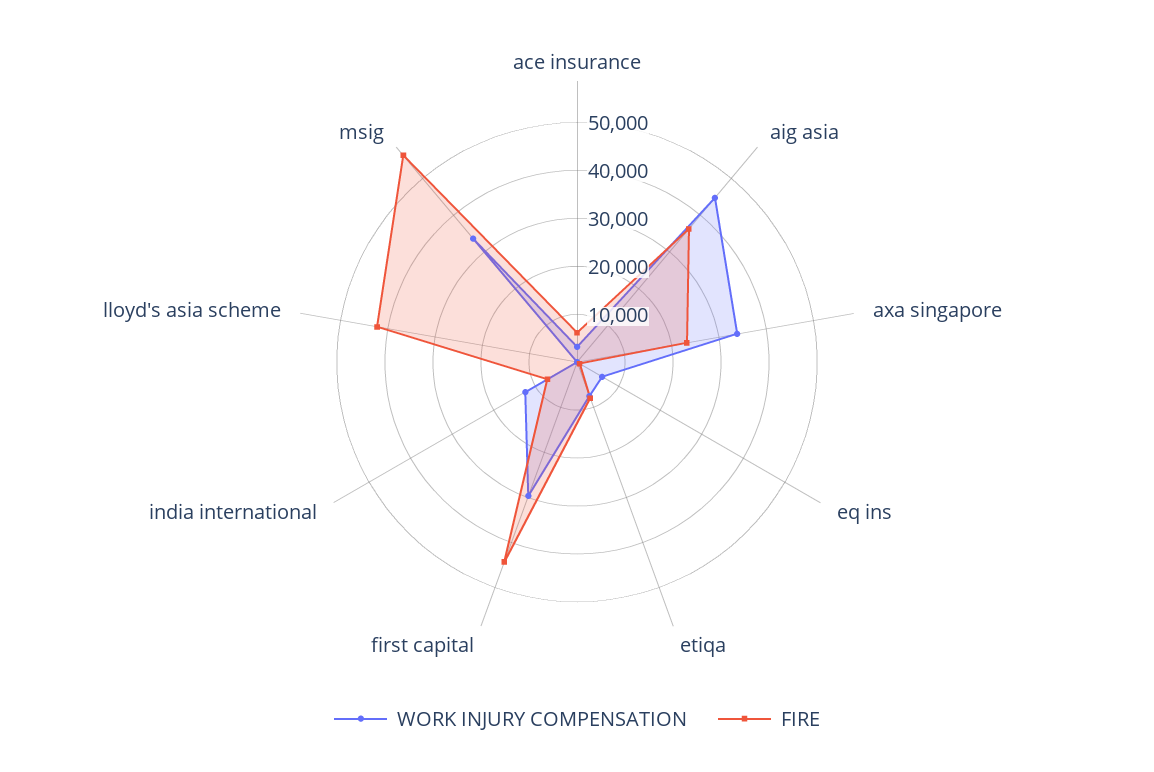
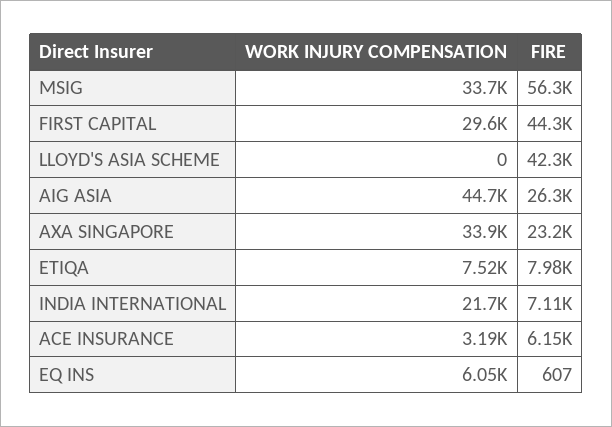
FIRE, aig asia: 36000 -> 26300
WORK INJURY COMPENSATION, india international: 12000 -> 21700

